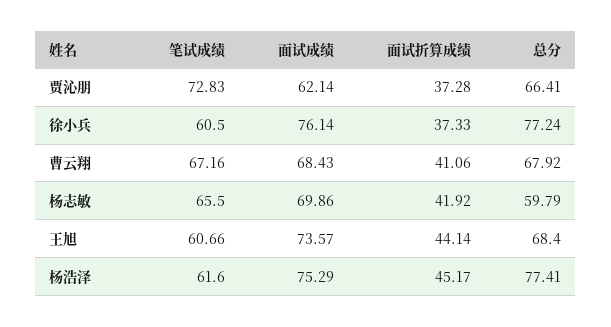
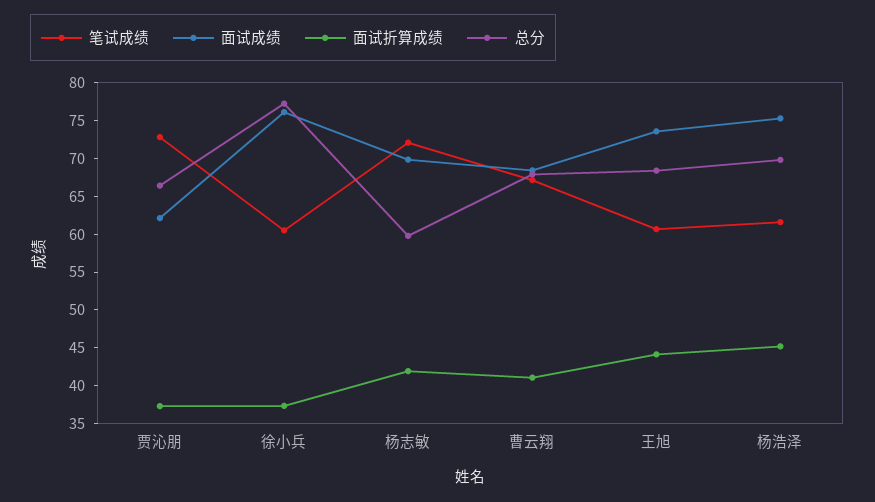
笔试成绩, 杨志敏: 65.5 -> 72.5
总分, 杨浩泽: 77.41 -> 70

